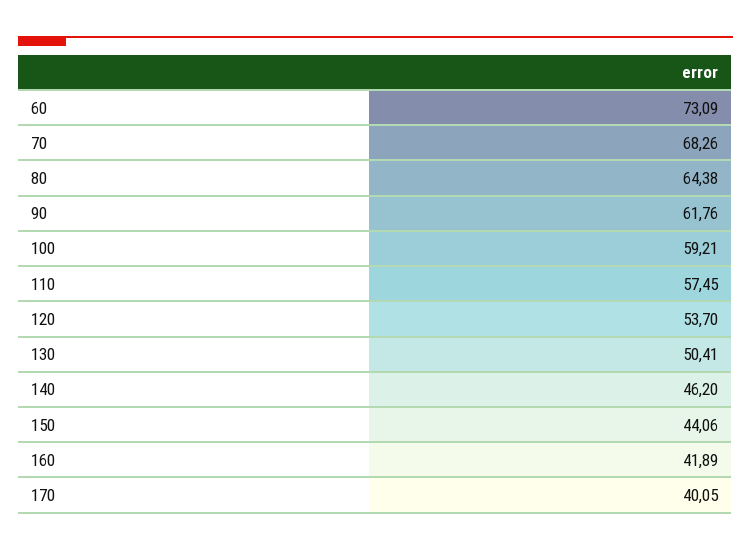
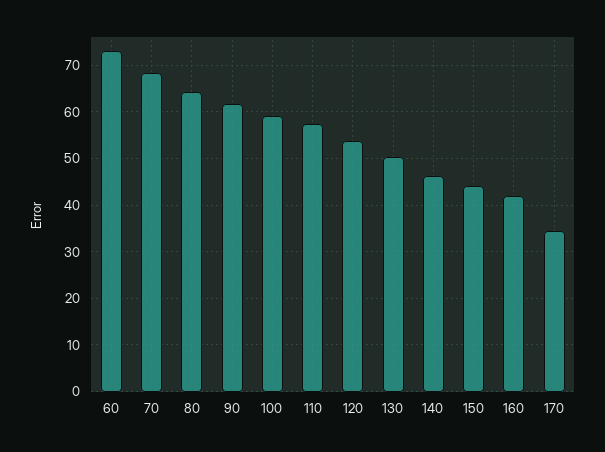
170: 40.05 -> 34

